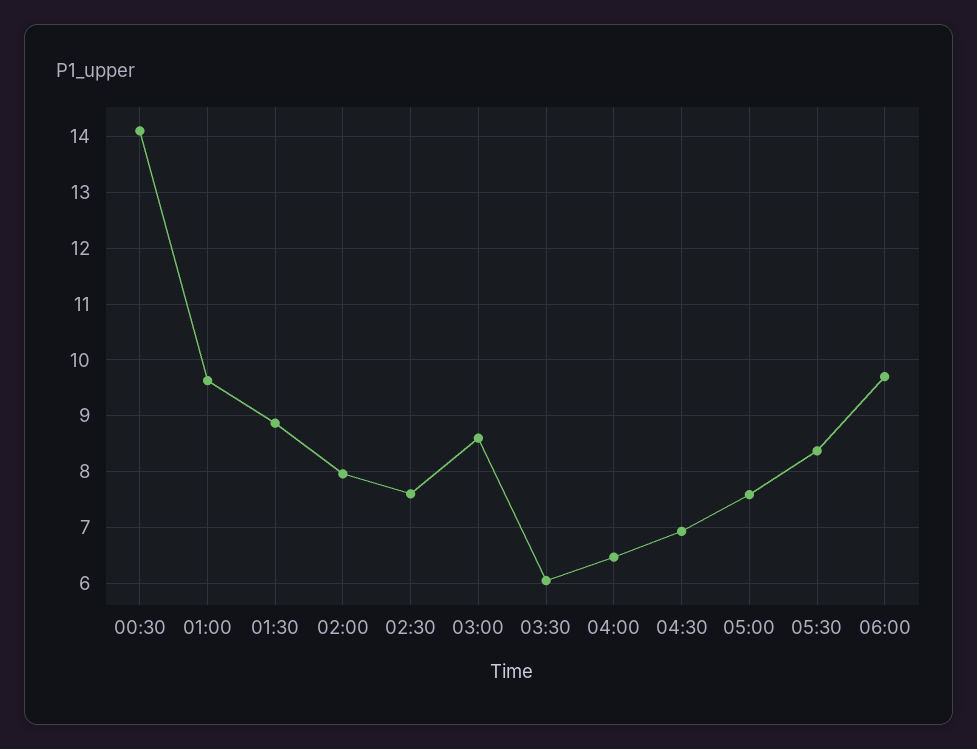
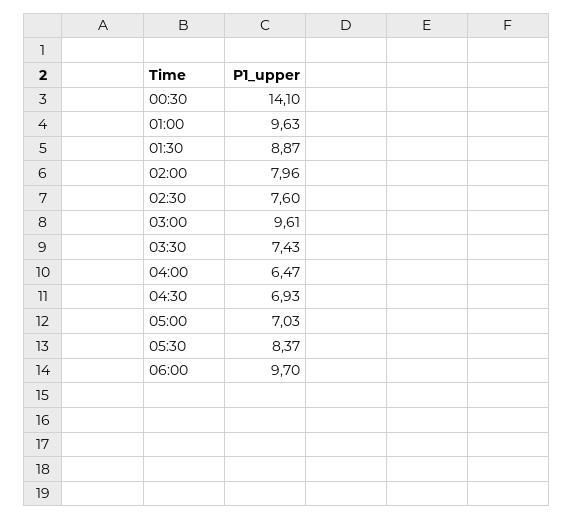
03:00: 8.6 -> 9.61
03:30: 6 -> 7.43
05:00: 7.6 -> 7.03

